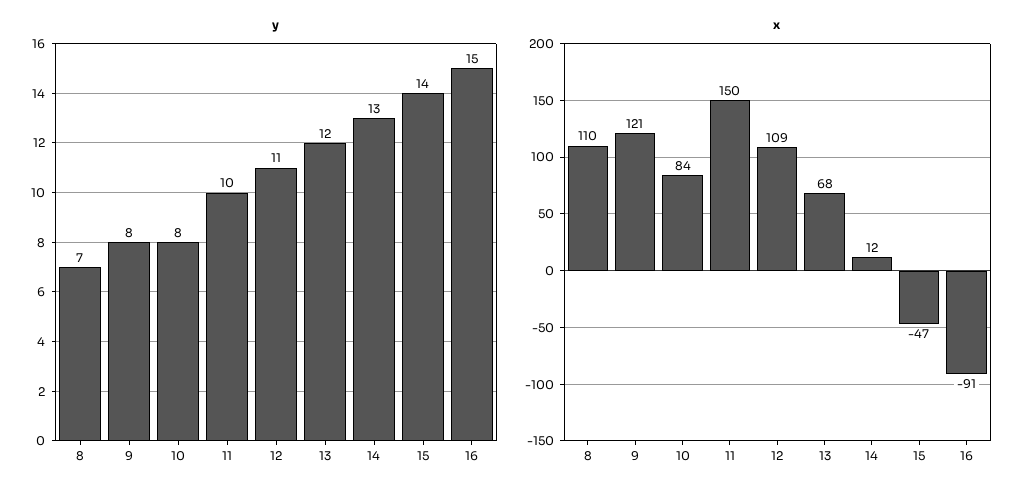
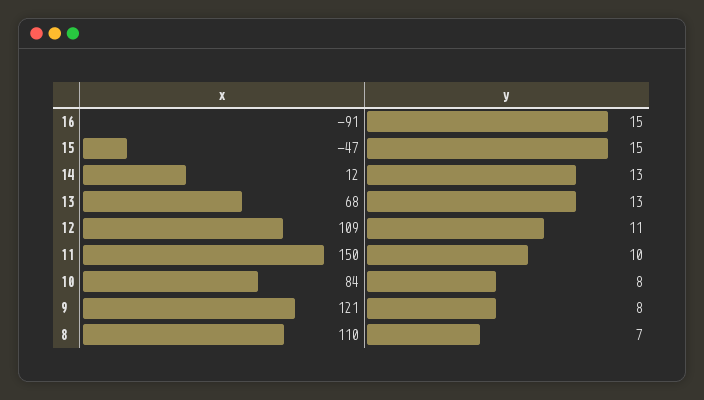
y, 13: 12 -> 13
y, 15: 14 -> 15

